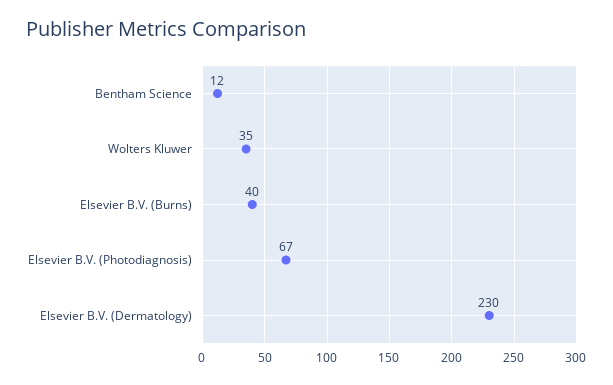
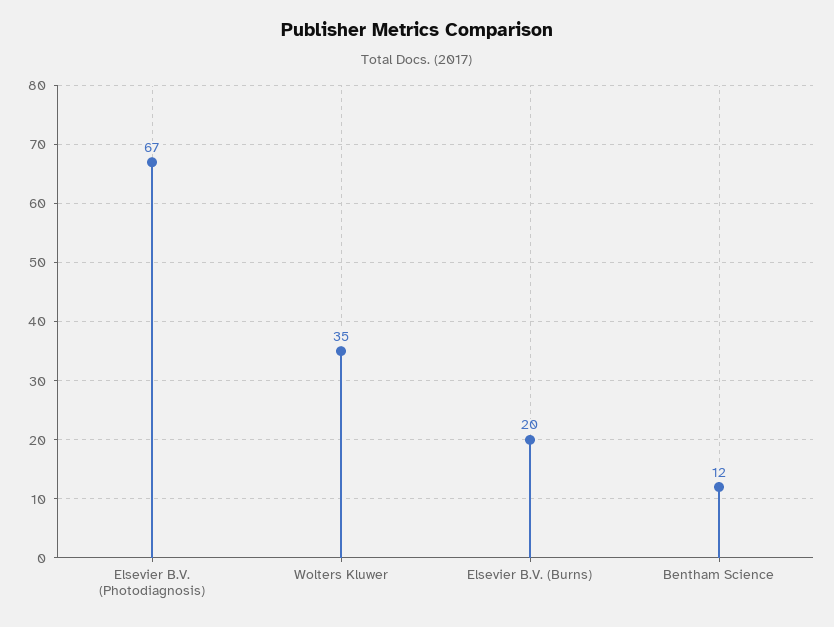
Elsevier B.V. (Burns): 40 -> 20
Elsevier B.V. (Dermatology): 230 -> none

